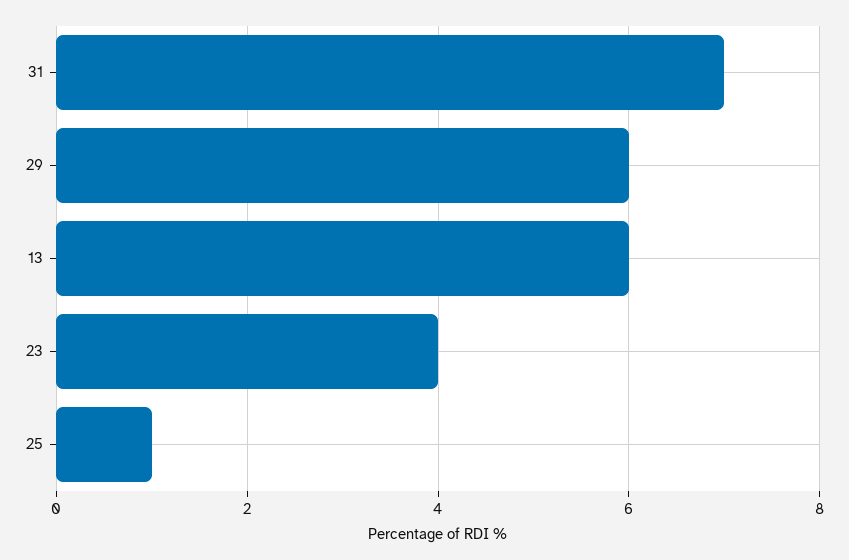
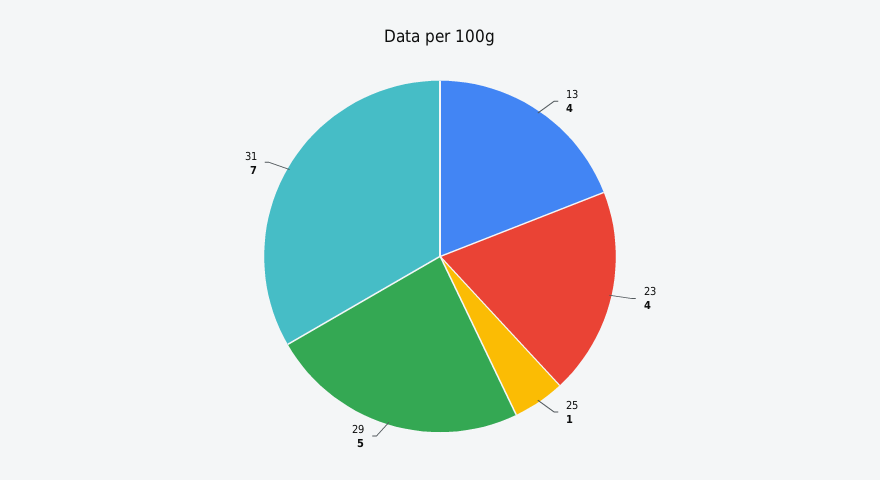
29: 6 -> 5
13: 6 -> 4

